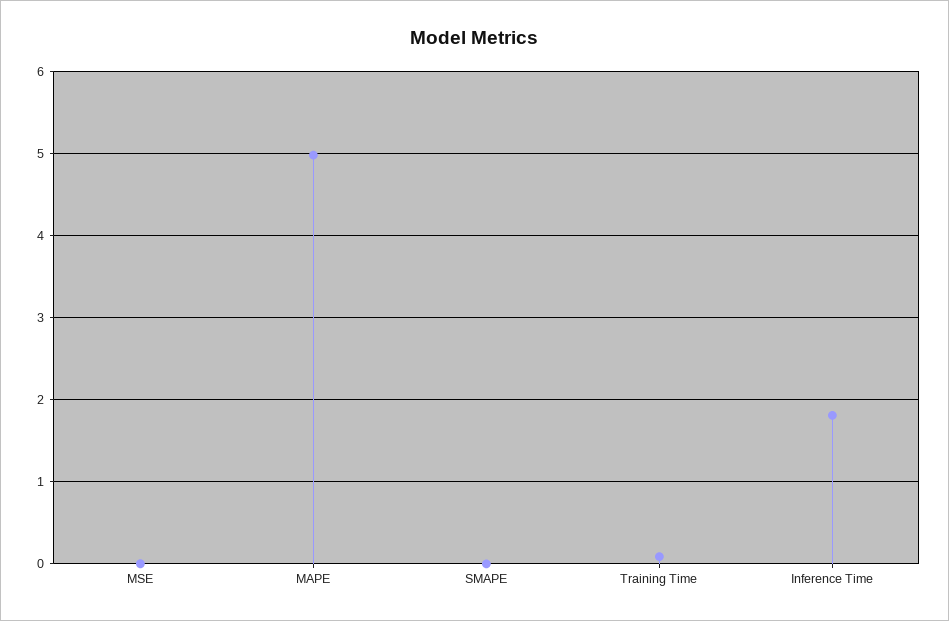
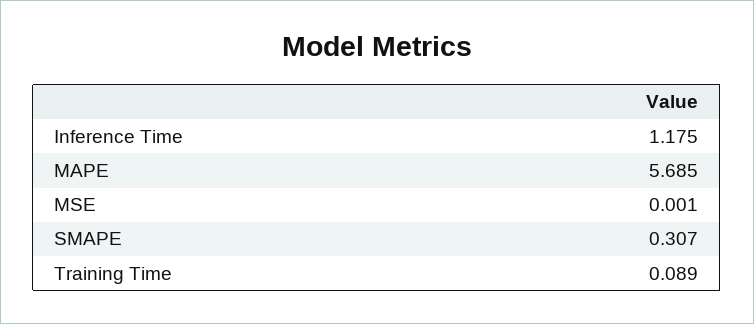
MAPE: 5 -> 5.685
SMAPE: 0 -> 0.307
Inference Time: 1.8 -> 1.175

